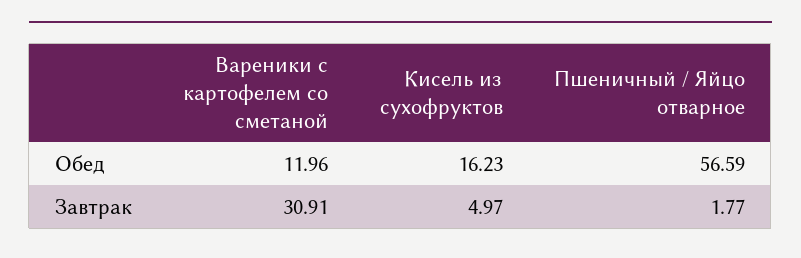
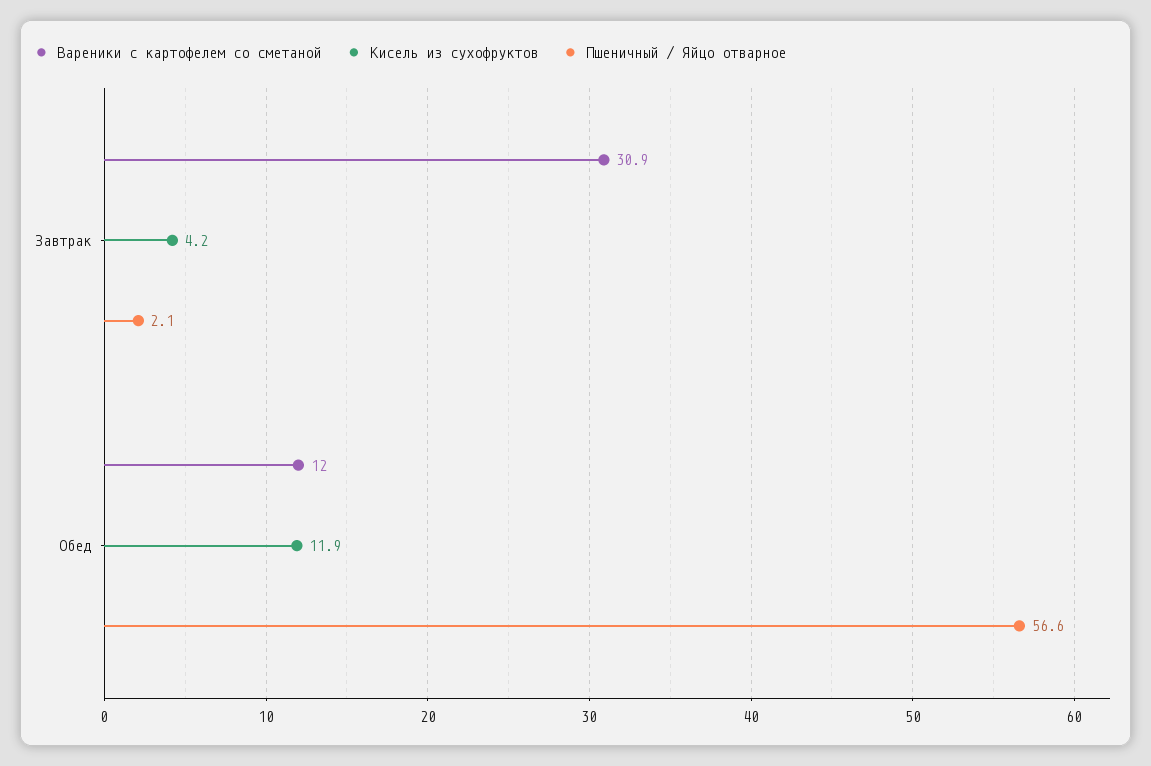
Кисель из сухофруктов, Обед: 16.23 -> 11.9
Кисель из сухофруктов, Завтрак: 4.97 -> 4.2
Пшеничный / Яйцо отварное, Завтрак: 1.77 -> 2.1

